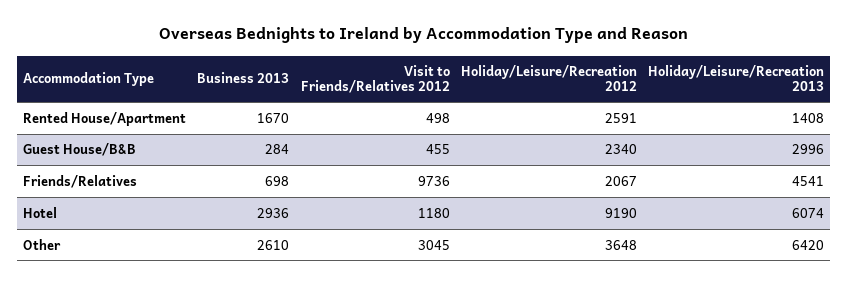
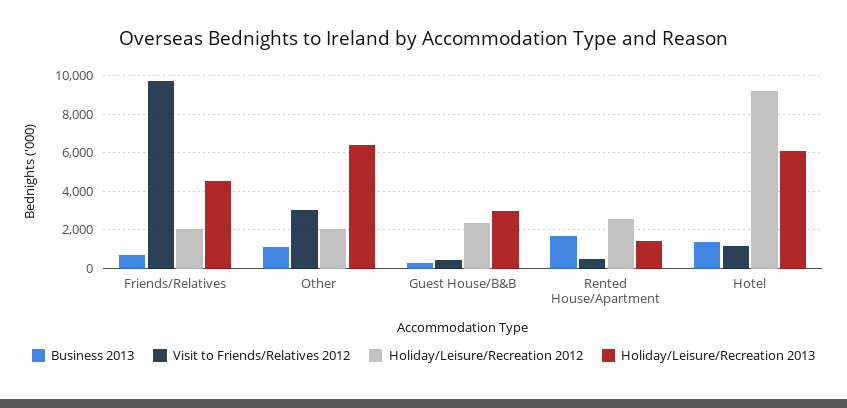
Business 2013, Hotel: 2936 -> 1500
Business 2013, Other: 2610 -> 1000
Holiday/Leisure/Recreation 2012, Other: 3648 -> 2000

